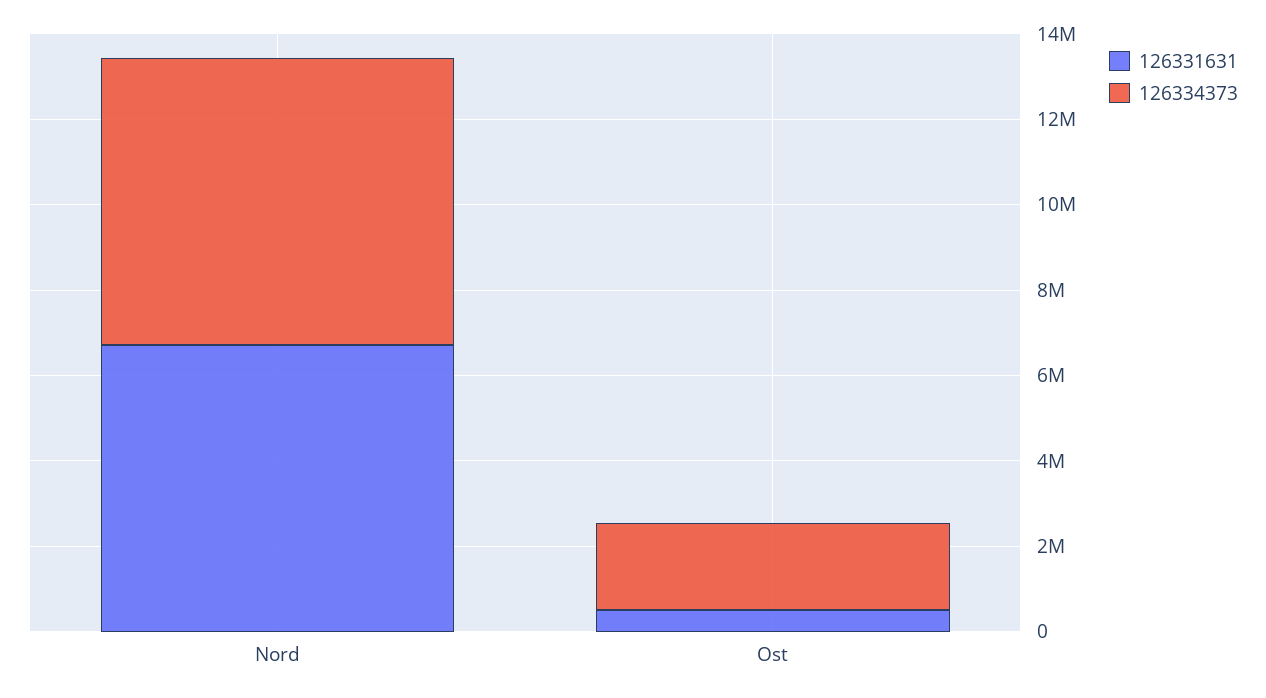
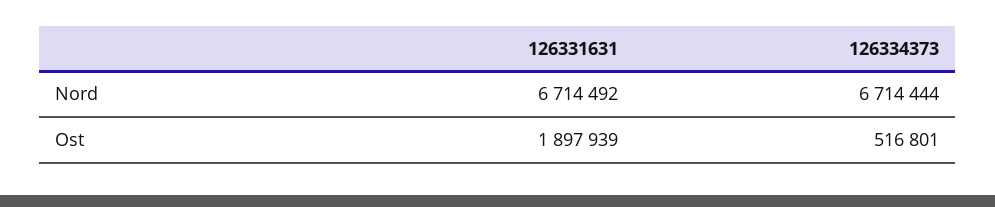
126331631, Ost: 500000 -> 1897939
126334373, Ost: 2000000 -> 516801

